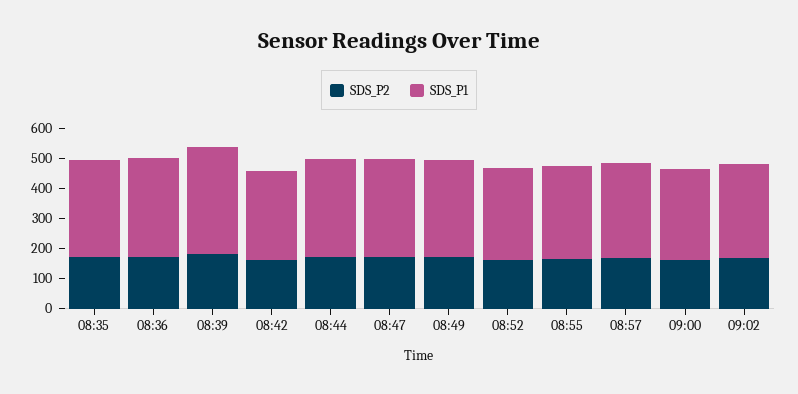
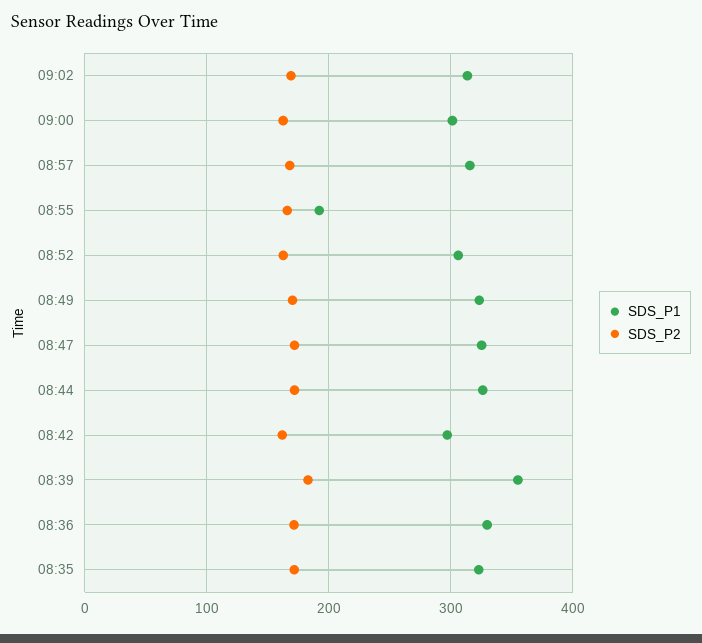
SDS_P1, 08:55: 300 -> 190

